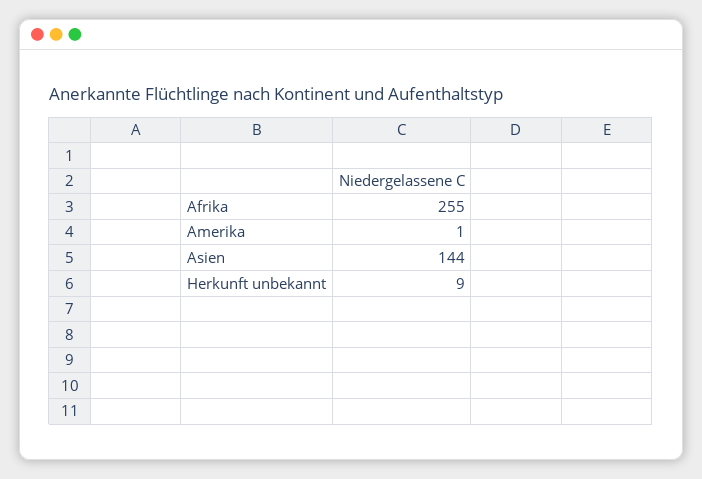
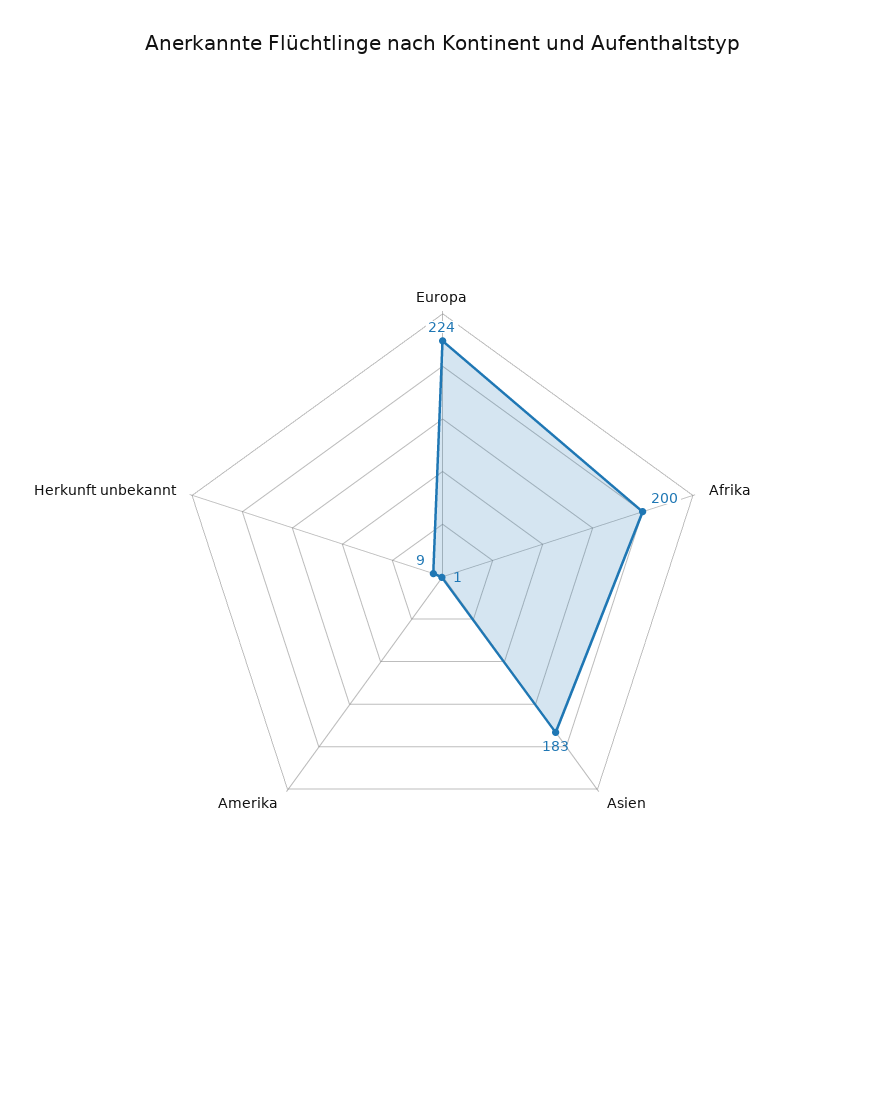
Afrika: 255 -> 200
Asien: 144 -> 183
Europa: none -> 224

